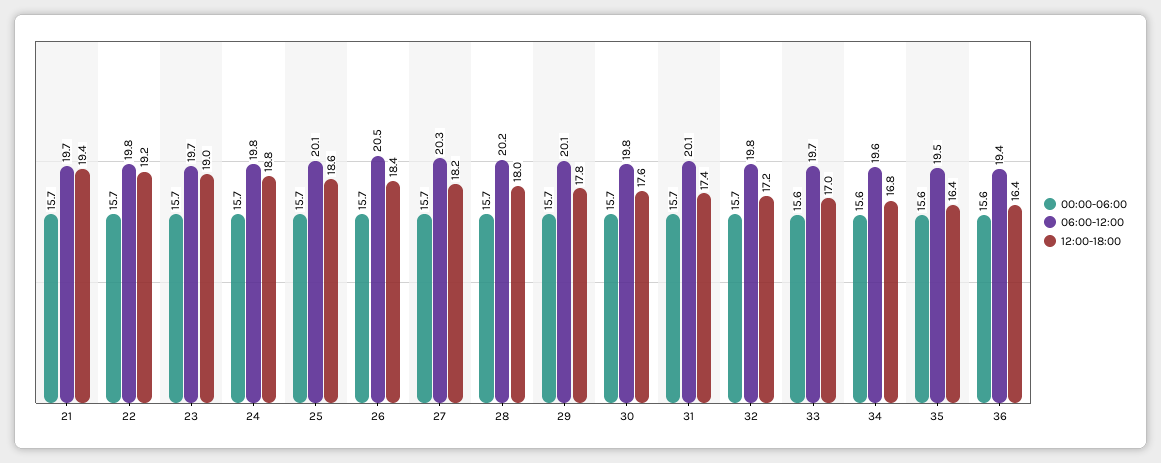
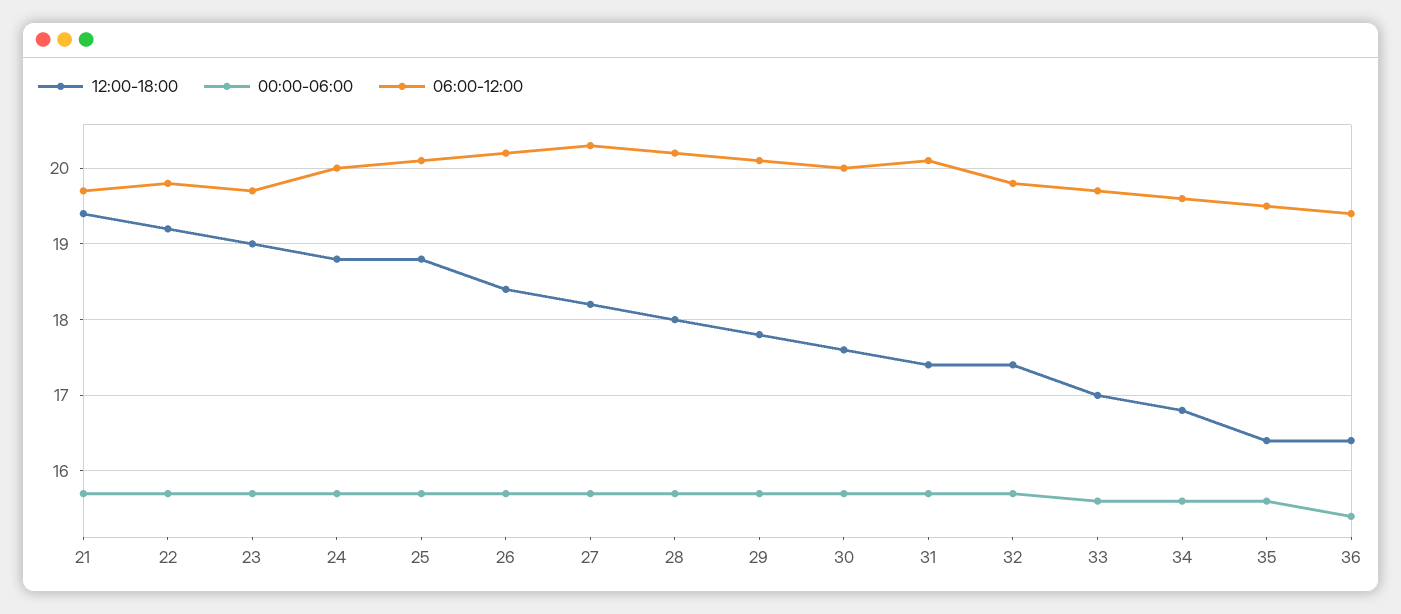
06:00-12:00, 24: 19.8 -> 20
12:00-18:00, 25: 18.6 -> 18.8
06:00-12:00, 26: 20.5 -> 20.2
06:00-12:00, 30: 19.8 -> 20
12:00-18:00, 32: 17.2 -> 17.4
00:00-06:00, 36: 15.6 -> 15.4

